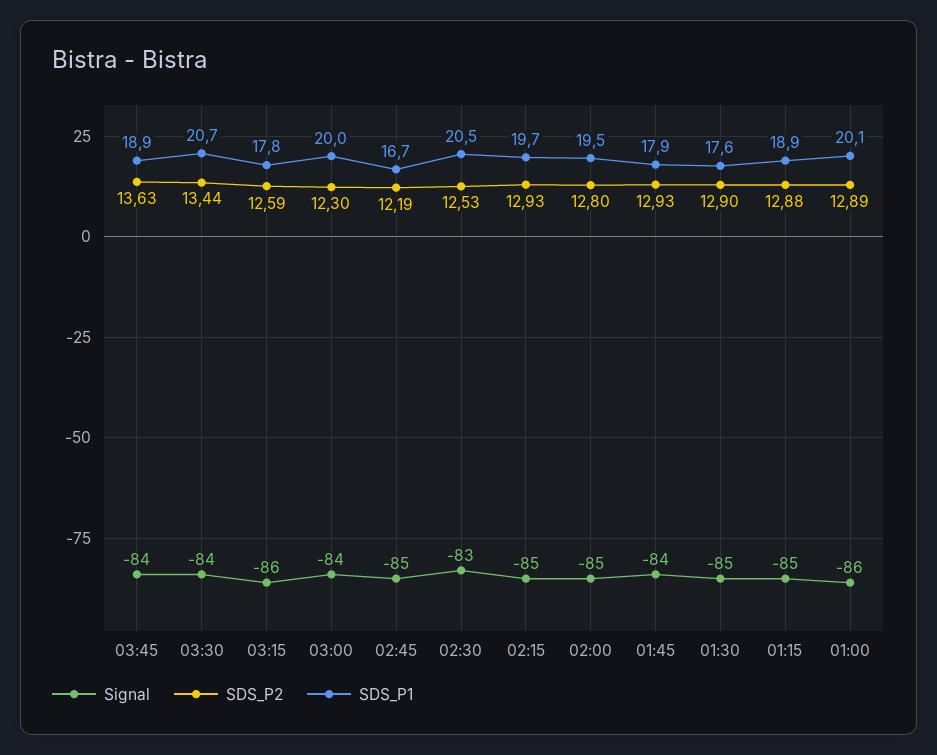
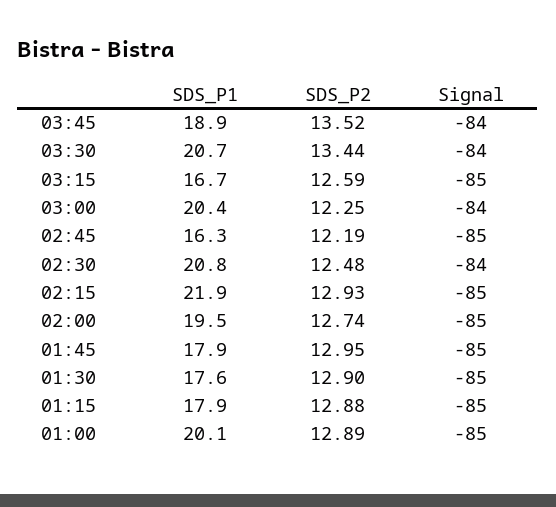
SDS_P2, 03:45: 13.63 -> 13.52
Signal, 03:15: -86 -> -85
SDS_P1, 03:15: 17.8 -> 16.7
SDS_P2, 03:00: 12.3 -> 12.25
SDS_P1, 03:00: 20 -> 20.4
SDS_P1, 02:45: 16.7 -> 16.3
Signal, 02:30: -83 -> -84
SDS_P2, 02:30: 12.53 -> 12.48
SDS_P1, 02:30: 20.5 -> 20.8
SDS_P1, 02:15: 19.7 -> 21.9
SDS_P2, 02:00: 12.8 -> 12.74
Signal, 01:45: -84 -> -85
SDS_P2, 01:45: 12.93 -> 12.95
SDS_P1, 01:15: 18.9 -> 17.9
Signal, 01:00: -86 -> -85

